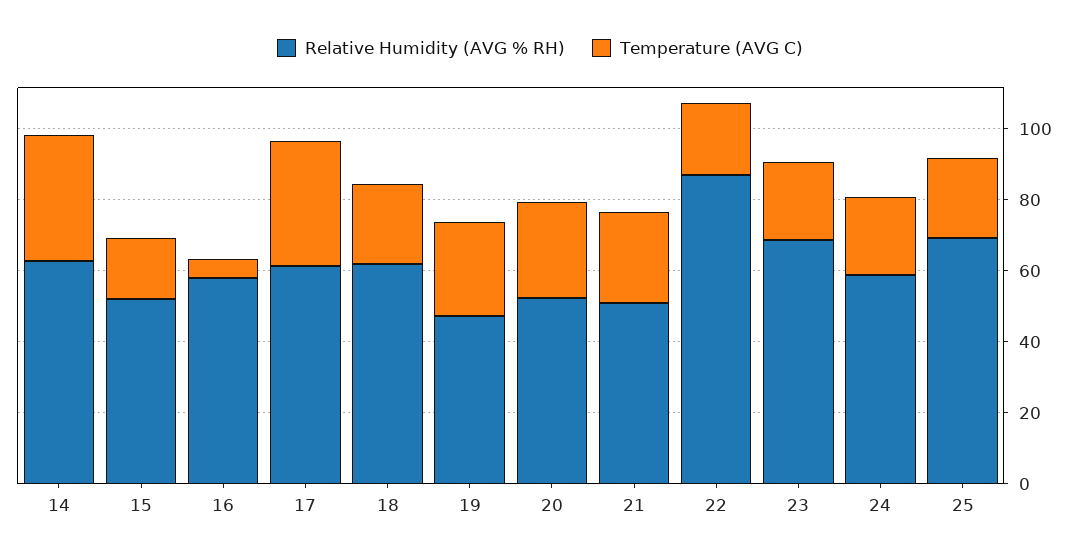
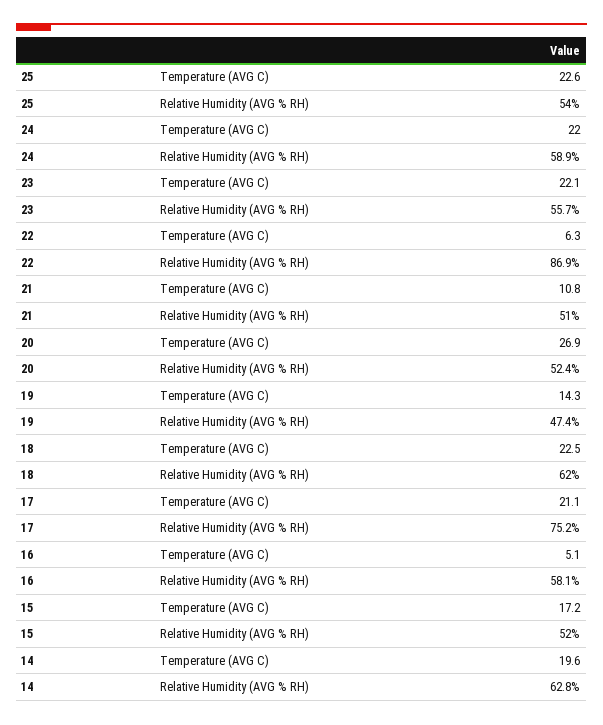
Temperature (AVG C), 14: 35 -> 19.6
Relative Humidity (AVG % RH), 17: 60 -> 75.2
Temperature (AVG C), 17: 35 -> 21.1
Temperature (AVG C), 19: 25 -> 14.3
Temperature (AVG C), 21: 25 -> 10.8
Temperature (AVG C), 22: 20 -> 6.3
Relative Humidity (AVG % RH), 23: 70 -> 55.7
Relative Humidity (AVG % RH), 25: 70 -> 54

